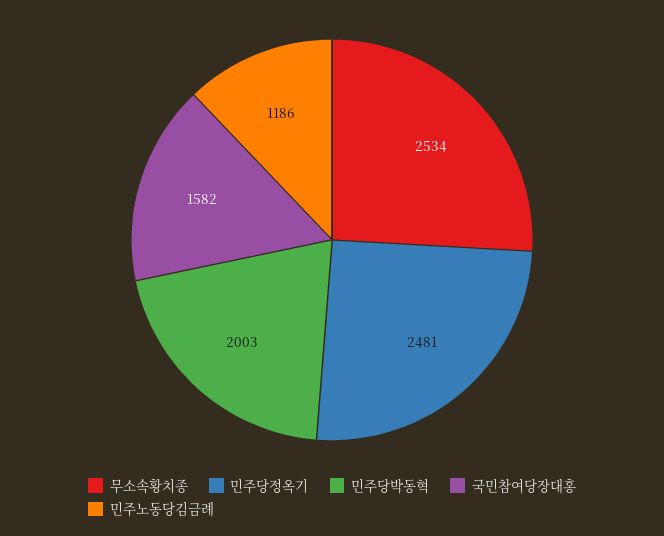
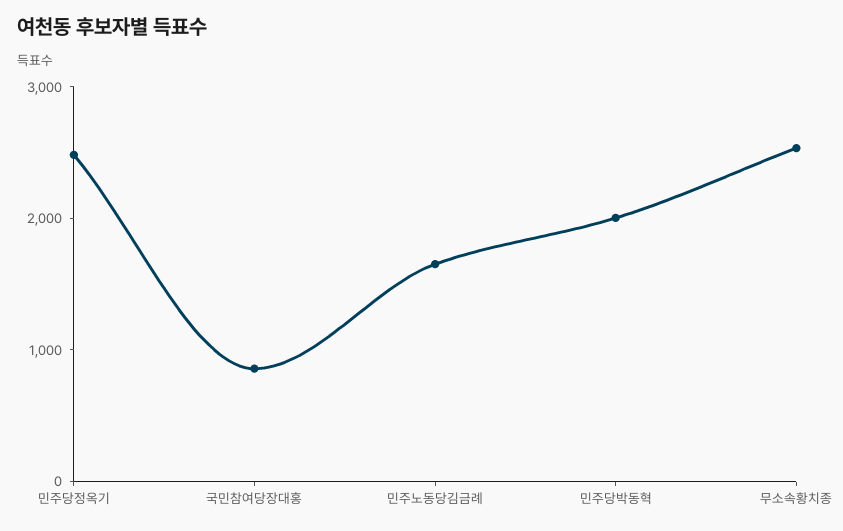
국민참여당장대홍: 1582 -> 800
민주노동당김금례: 1186 -> 1600

